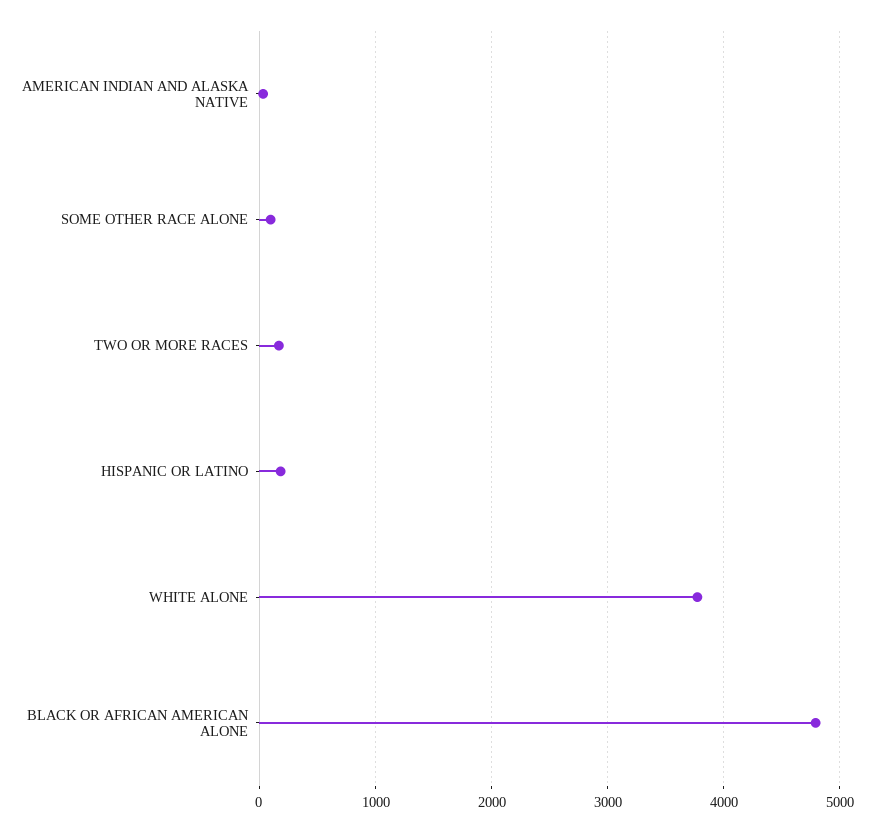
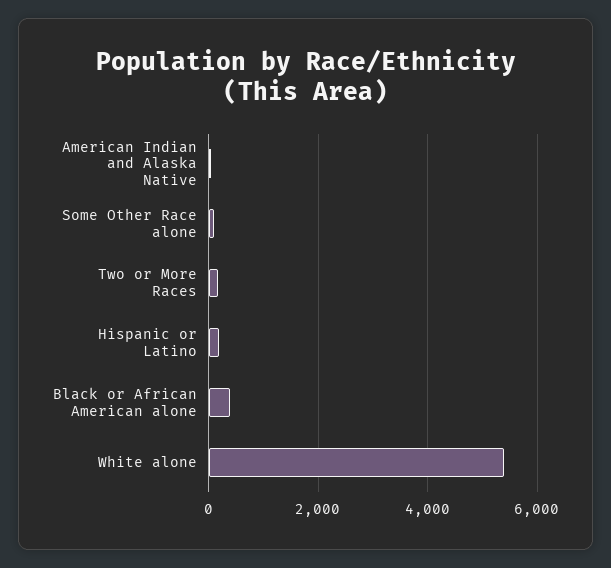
WHITE ALONE: 3800 -> 5400
BLACK OR AFRICAN AMERICAN ALONE: 4800 -> 400

